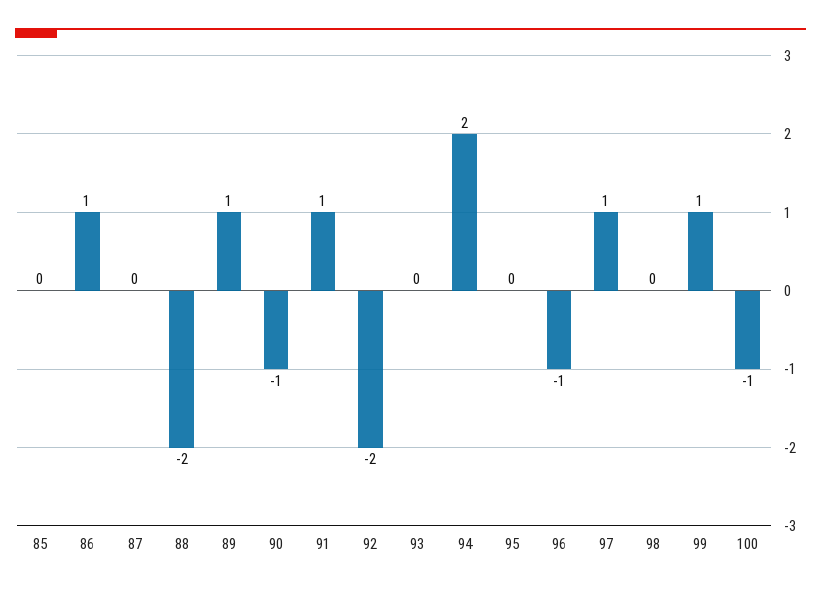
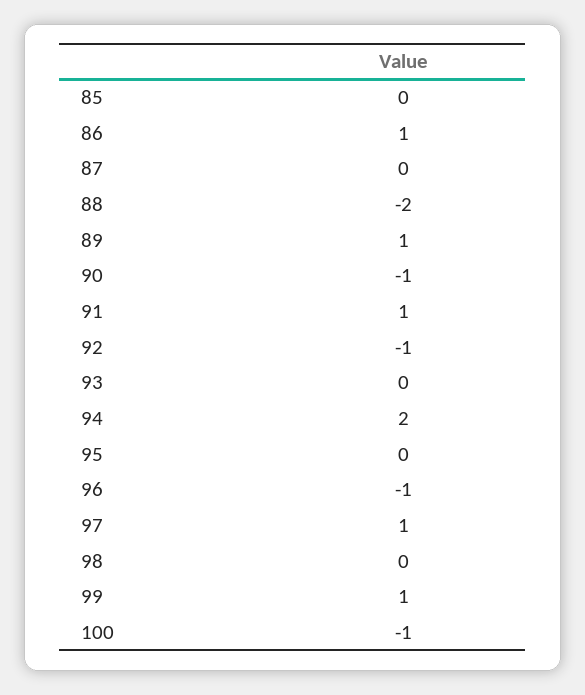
92: -2 -> -1

